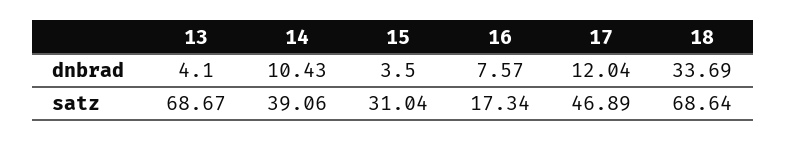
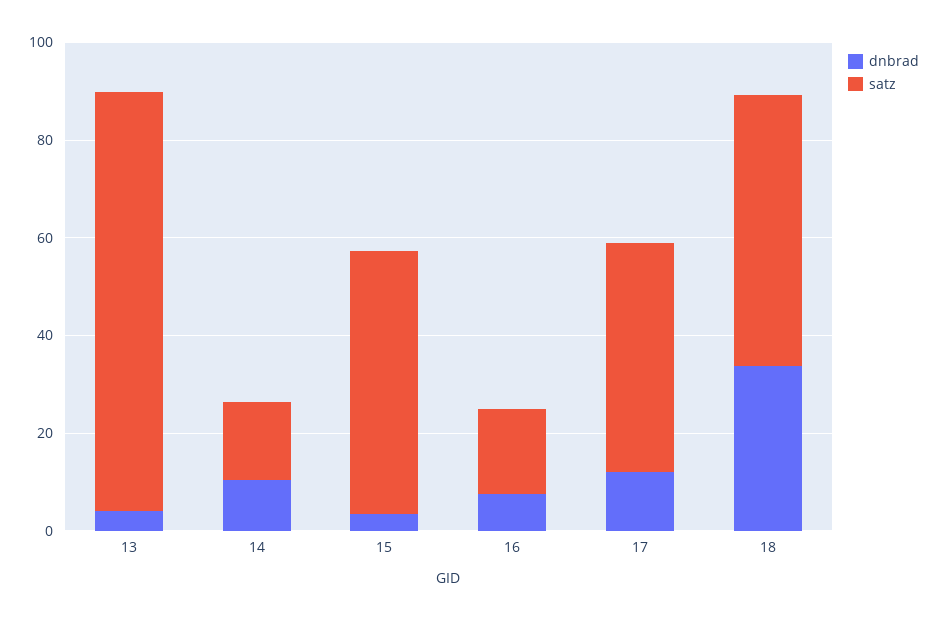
satz, 13: 68.67 -> 85
satz, 14: 39.06 -> 15
satz, 15: 31.04 -> 55
satz, 18: 68.64 -> 55

